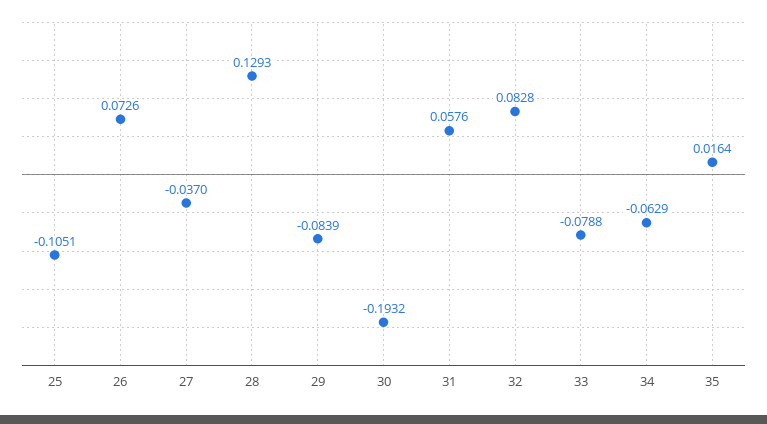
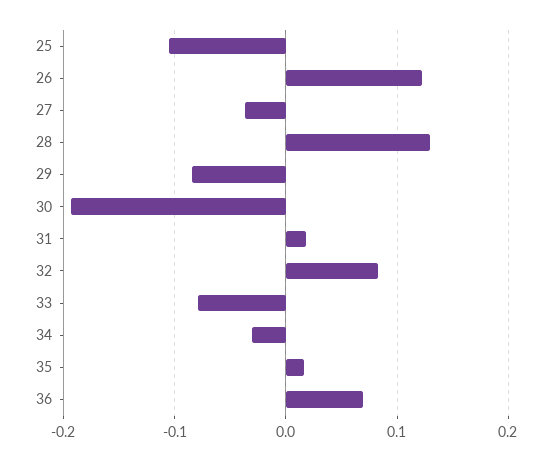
26: 0.0726 -> 0.12
31: 0.0576 -> 0.02
34: -0.0629 -> -0.03
36: none -> 0.07

